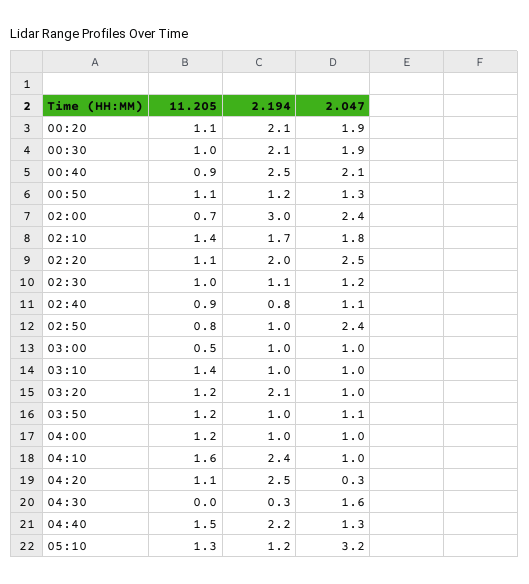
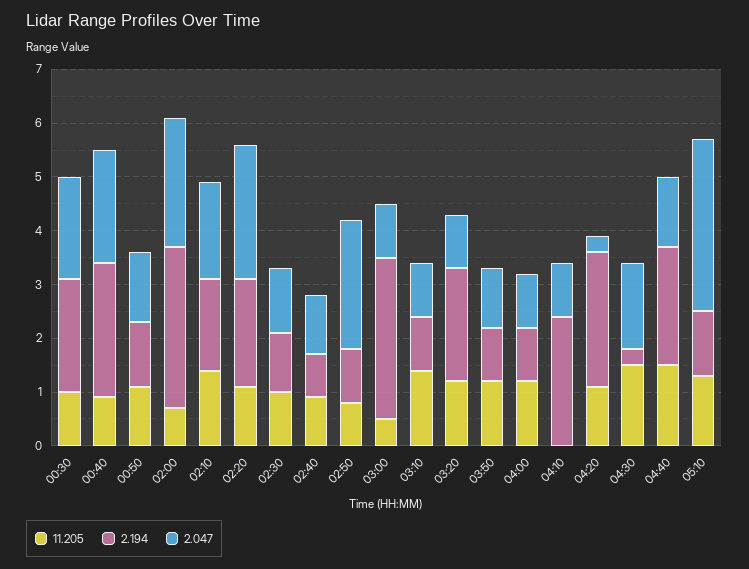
11.205, 00:20: 1.1 -> none
2.194, 00:20: 2.1 -> none
2.047, 00:20: 1.9 -> none
2.194, 03:00: 1 -> 3
11.205, 04:10: 1.6 -> 0
11.205, 04:30: 0 -> 1.5

